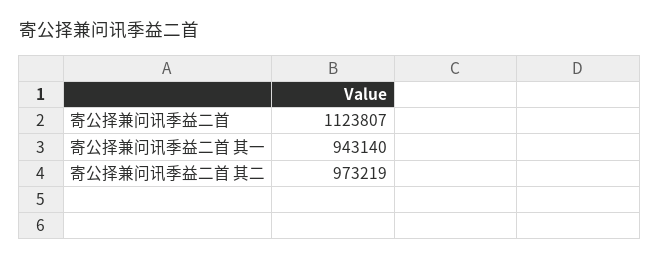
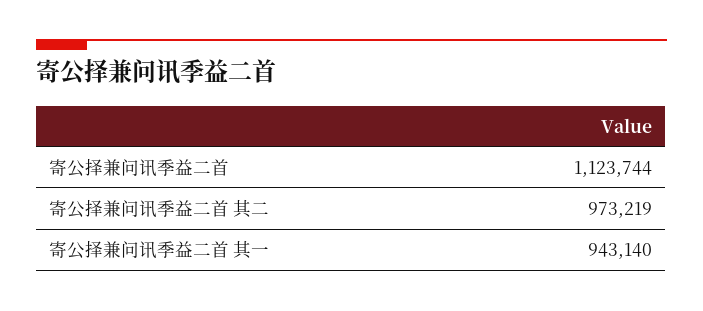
寄公择兼问讯季益二首: 1123807 -> 1123744

